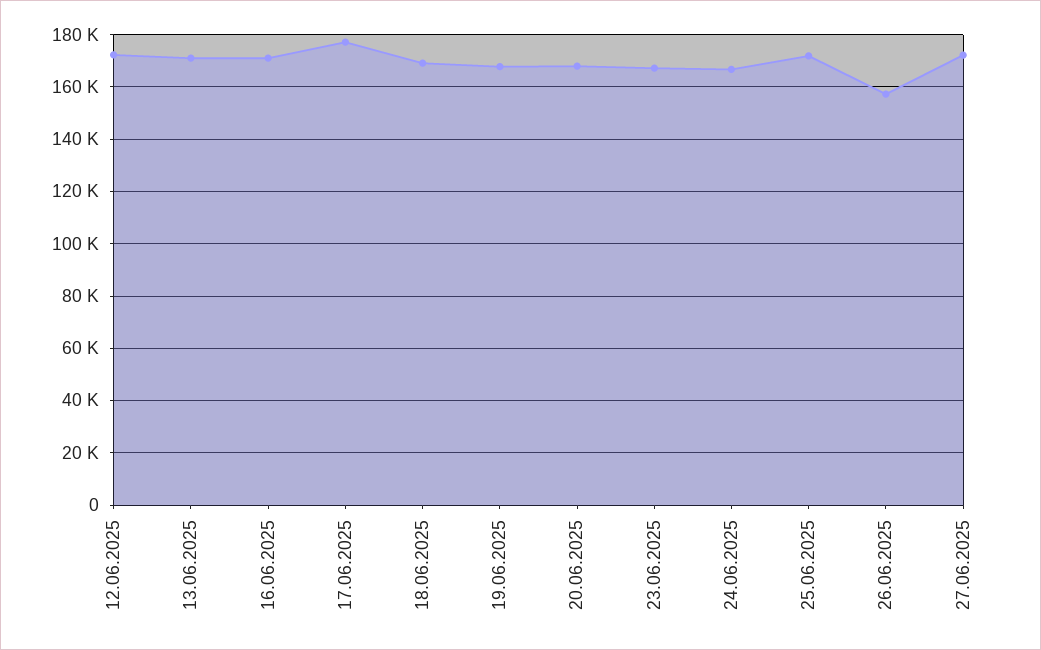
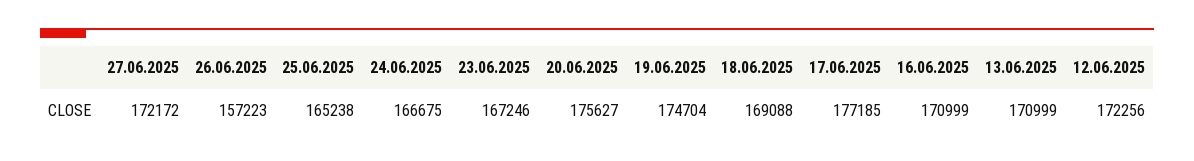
19.06.2025: 167500 -> 174704
20.06.2025: 167500 -> 175627
25.06.2025: 172500 -> 165238

